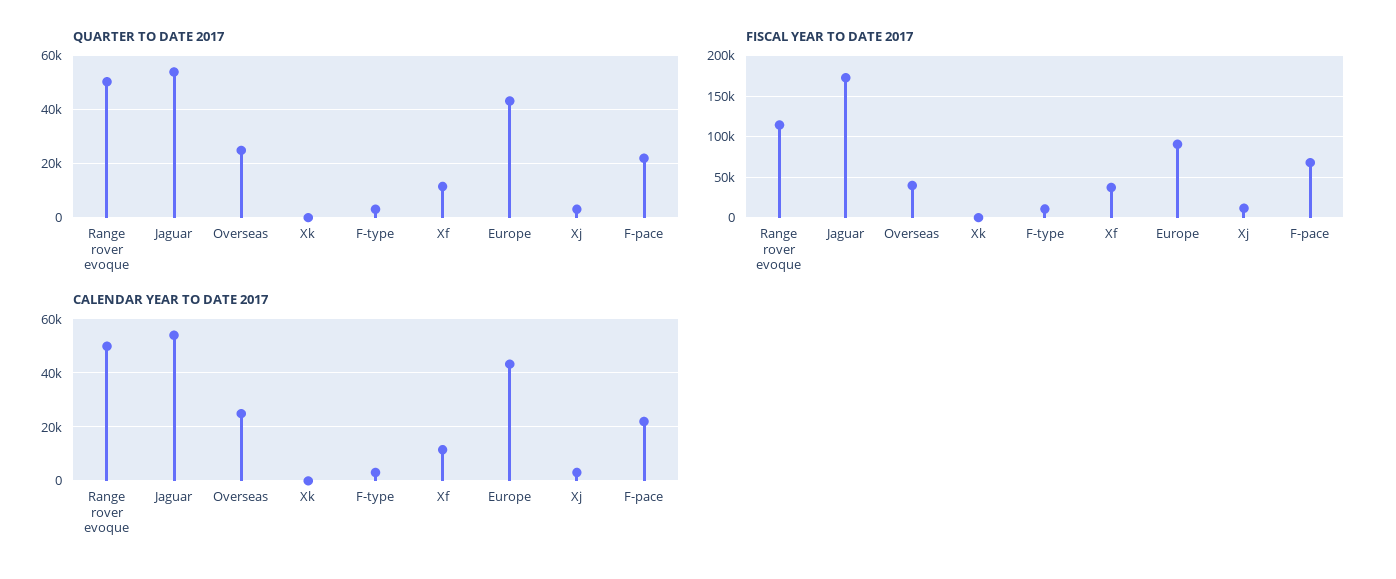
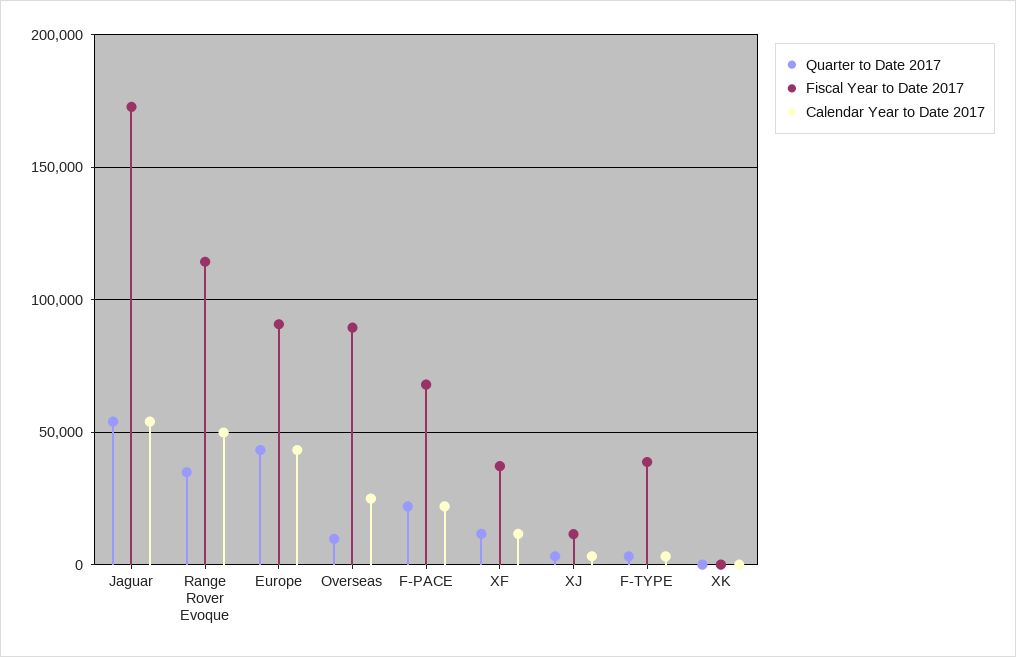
QUARTER TO DATE 2017, Range rover evoque: 50000 -> 35000
QUARTER TO DATE 2017, Overseas: 25000 -> 10000
FISCAL YEAR TO DATE 2017, Overseas: 40000 -> 90000
FISCAL YEAR TO DATE 2017, F-type: 10000 -> 40000

